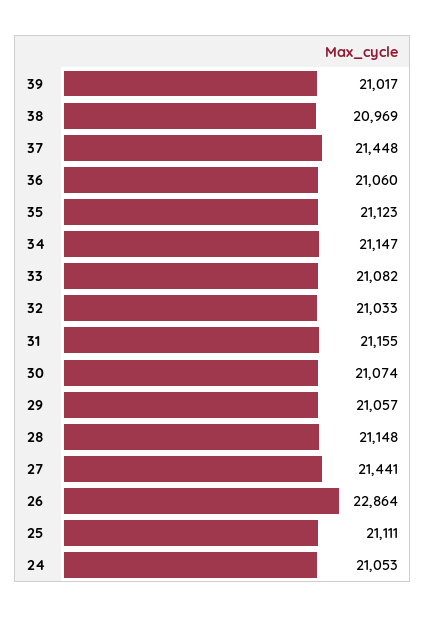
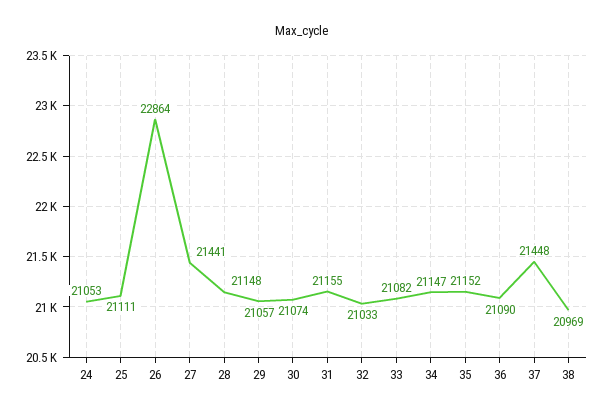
39: 21017 -> none
36: 21060 -> 21090
35: 21123 -> 21152

